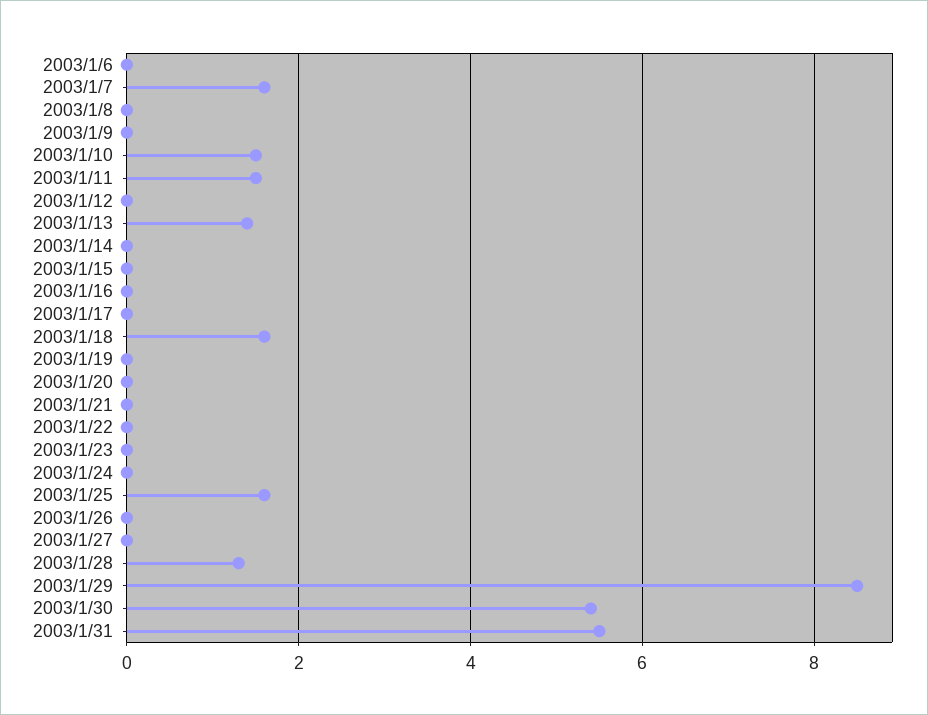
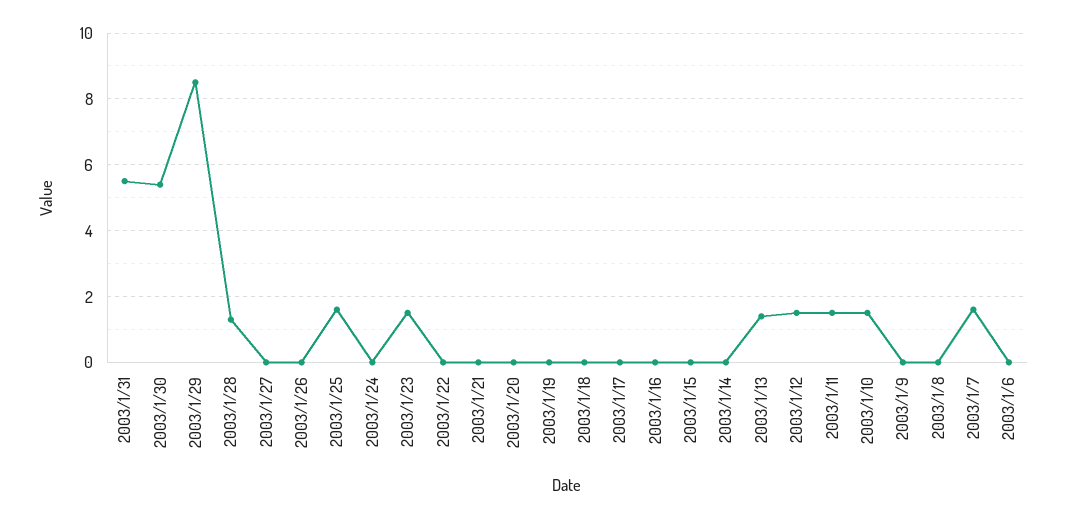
2003/1/12: 0 -> 1.5
2003/1/18: 1.5 -> 0
2003/1/23: 0 -> 1.5

